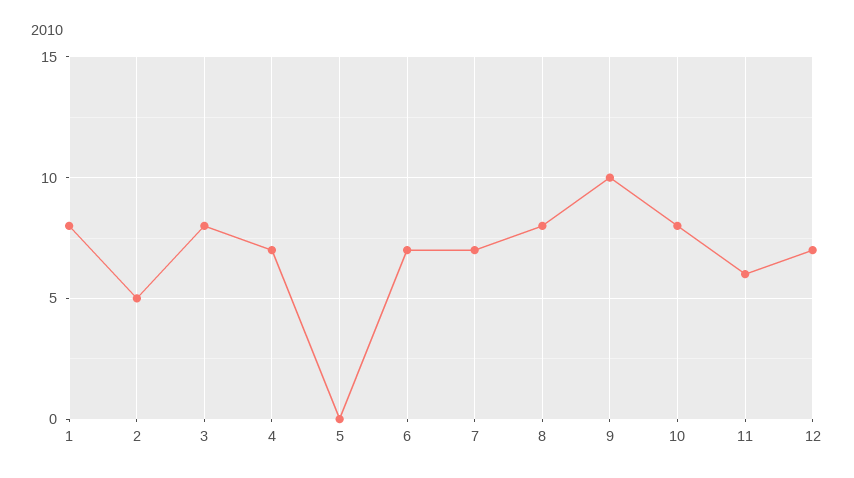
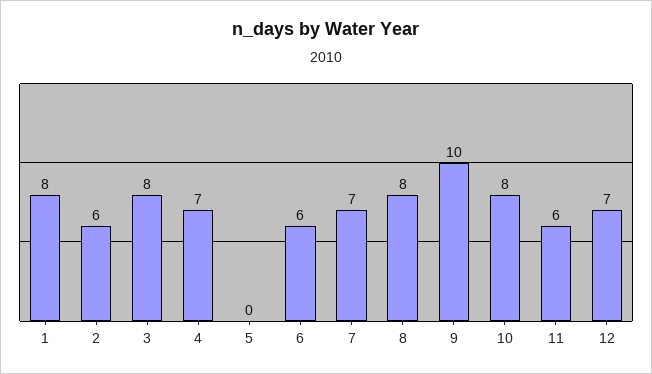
2: 5 -> 6
6: 7 -> 6

